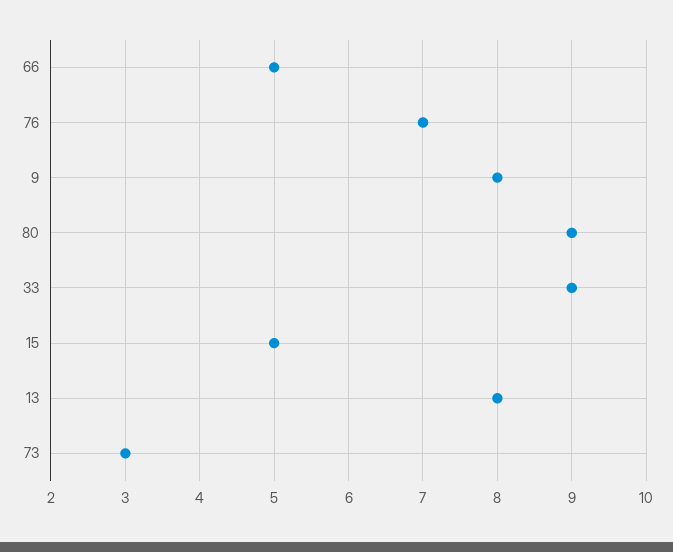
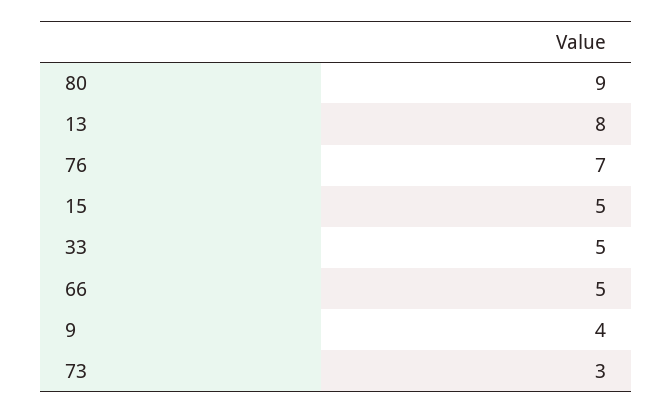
9: 8 -> 4
33: 9 -> 5

